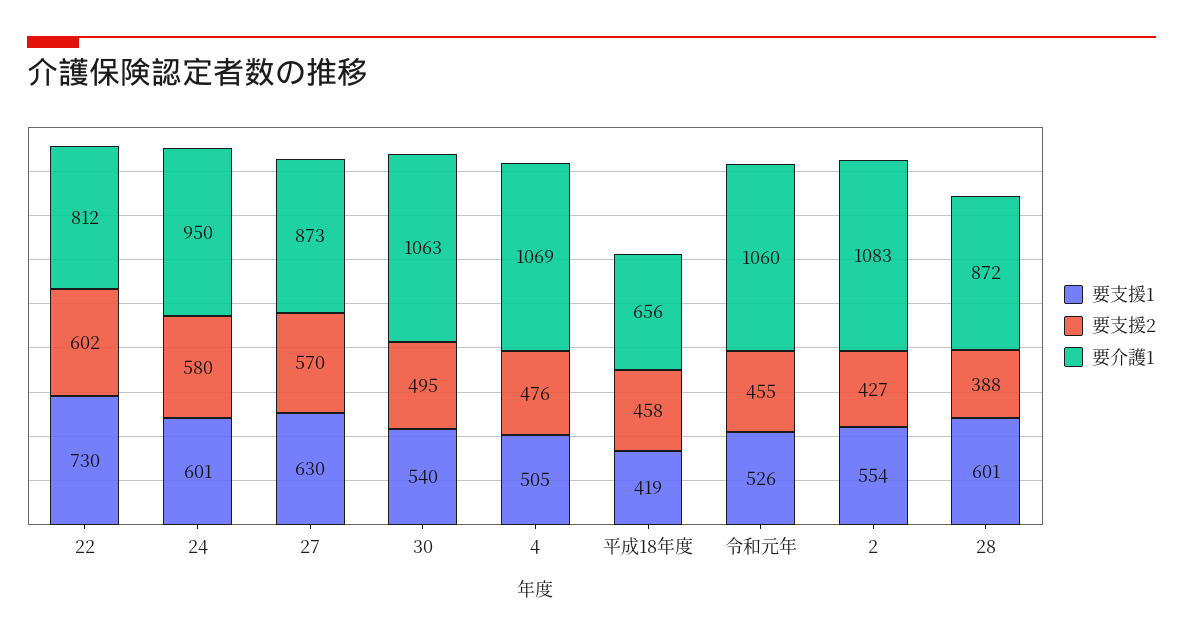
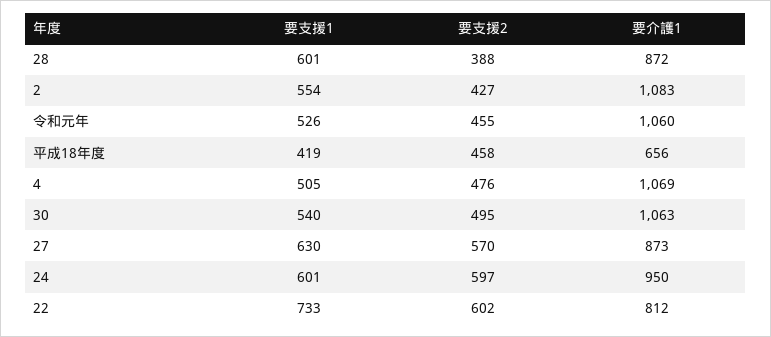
要支援1, 22: 730 -> 733
要支援2, 24: 580 -> 597

